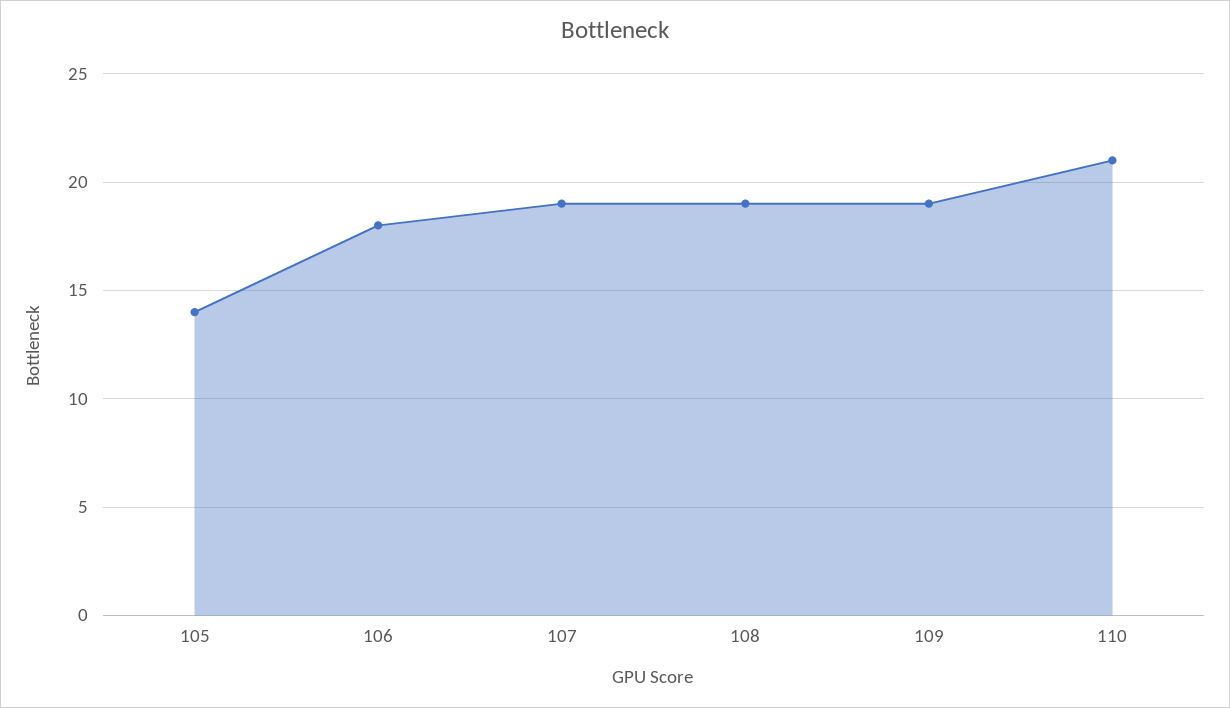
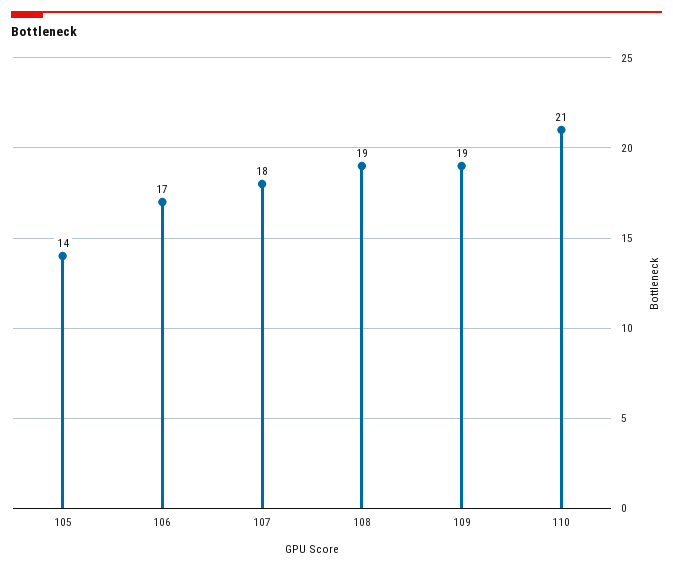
106: 18 -> 17
107: 19 -> 18

